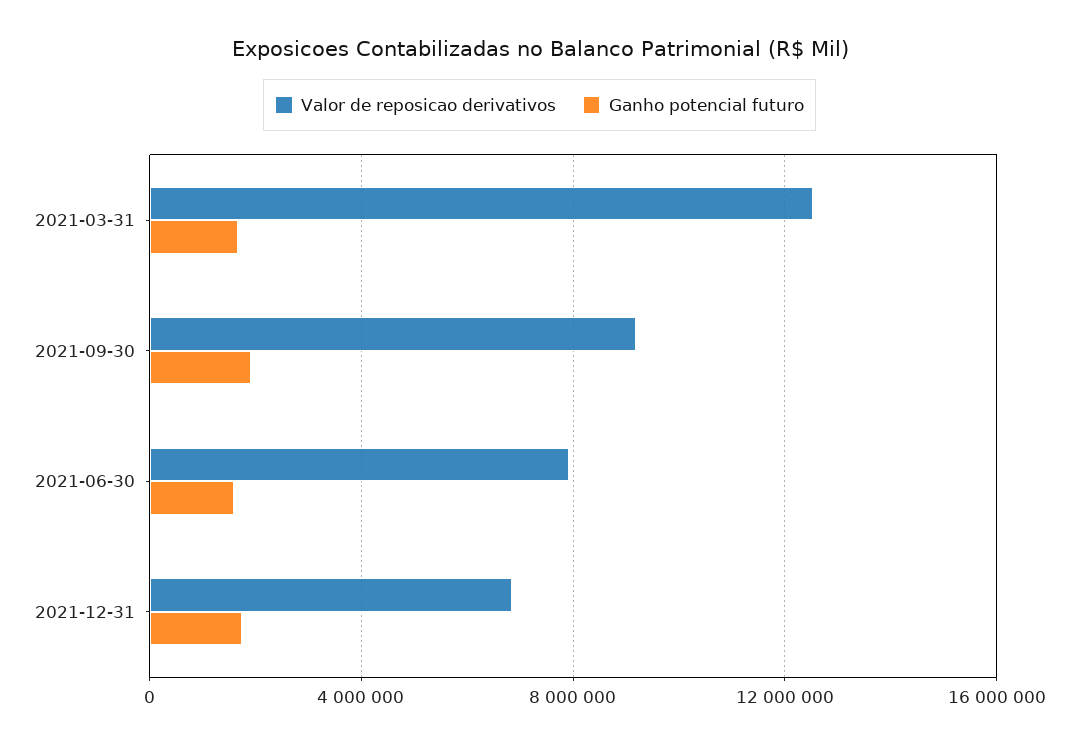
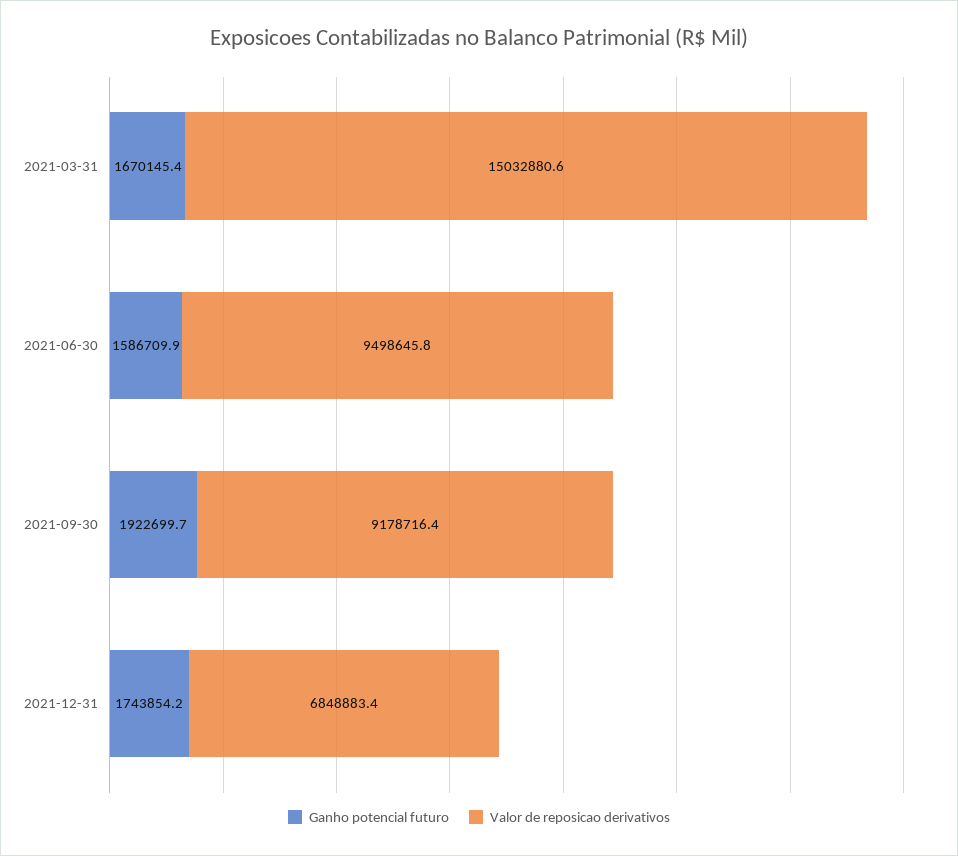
Valor de reposicao derivativos, 2021-03-31: 12500000 -> 15032880.6
Valor de reposicao derivativos, 2021-06-30: 8000000 -> 9498645.8

